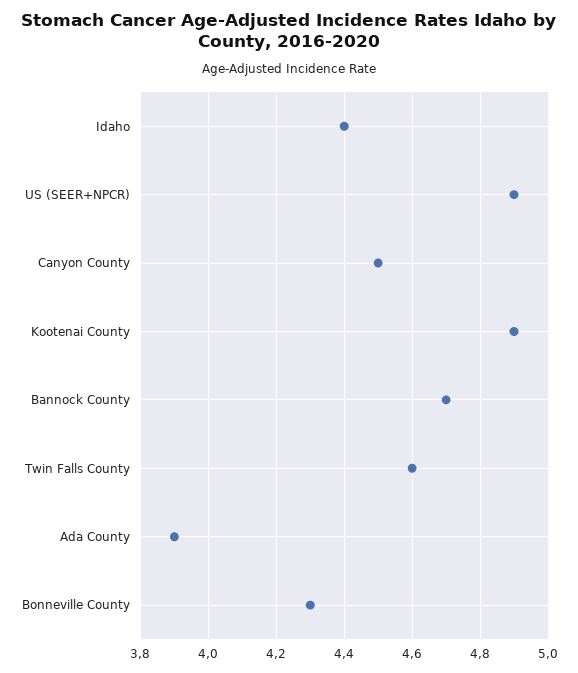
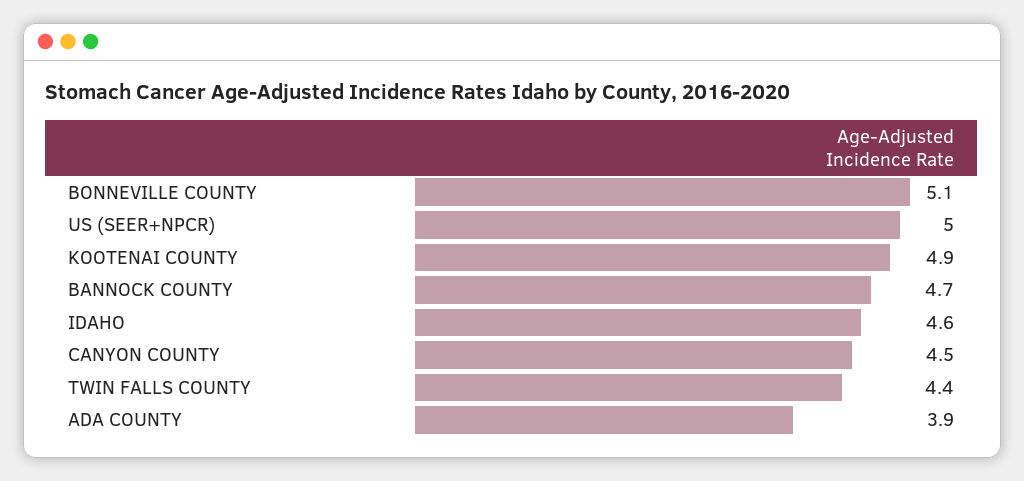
Idaho: 4.4 -> 4.6
US (SEER+NPCR): 4.9 -> 5
Twin Falls County: 4.6 -> 4.4
Bonneville County: 4.3 -> 5.1

